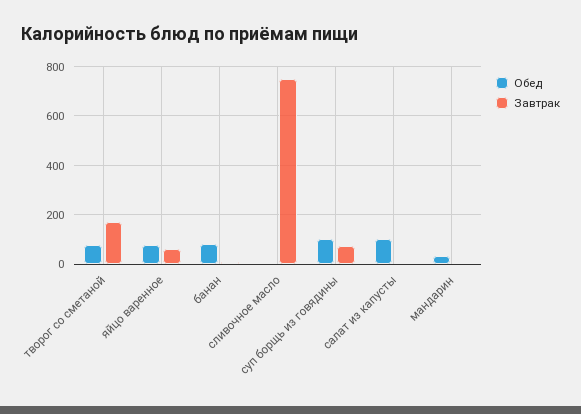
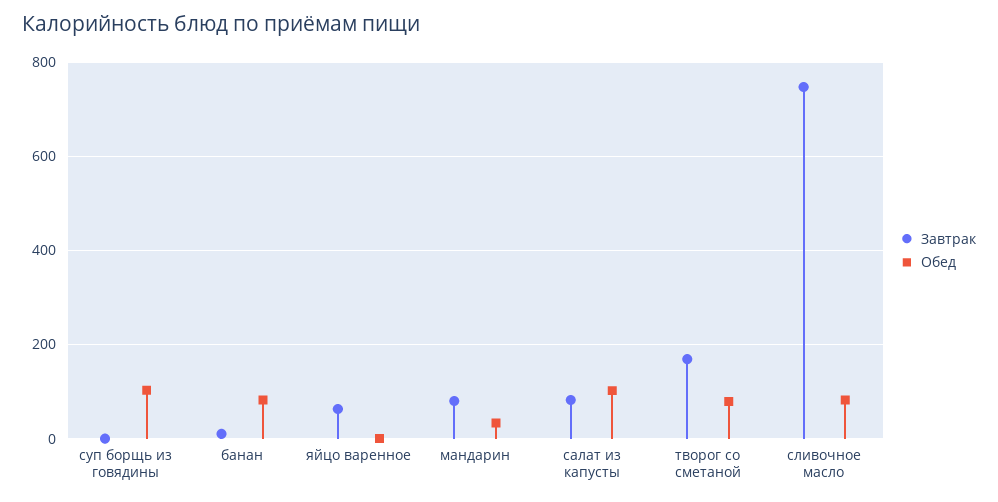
Обед, яйцо варенное: 75 -> 0
Обед, сливочное масло: 0 -> 80
Завтрак, суп борщь из говядины: 75 -> 0
Завтрак, салат из капусты: 0 -> 80
Завтрак, мандарин: 0 -> 80

